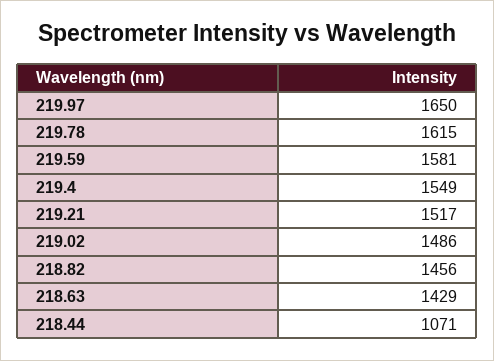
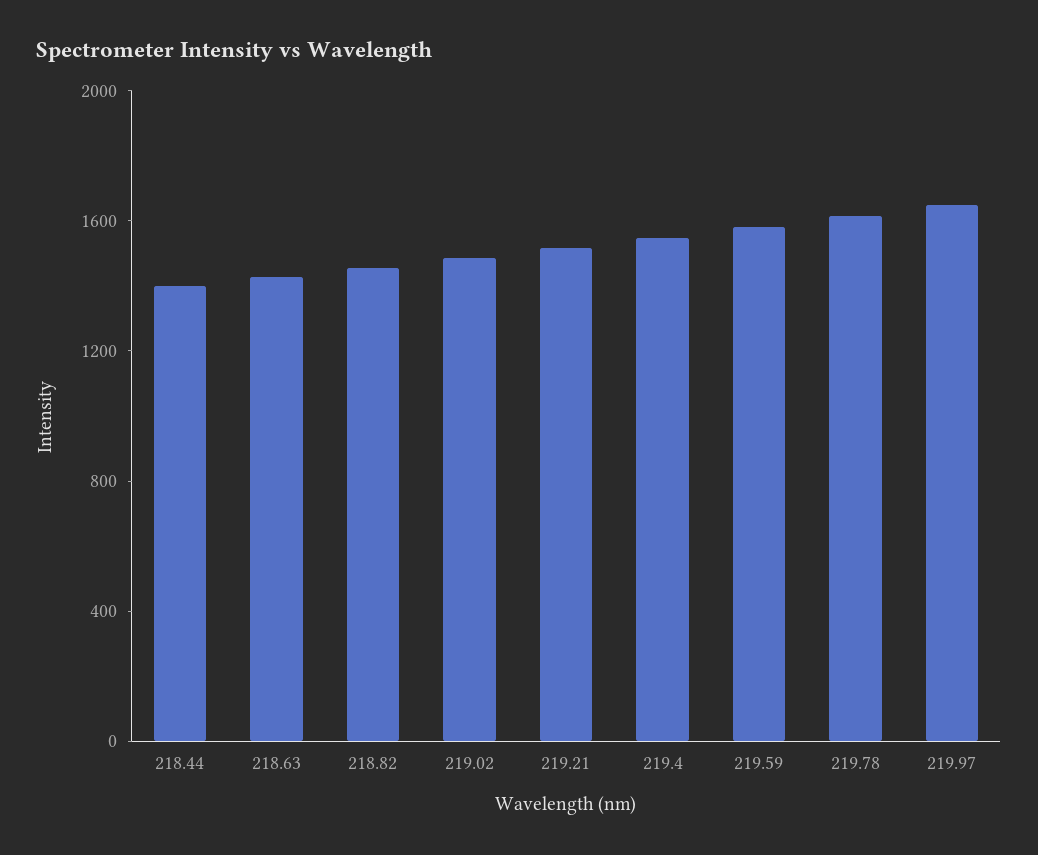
218.44: 1071 -> 1400

